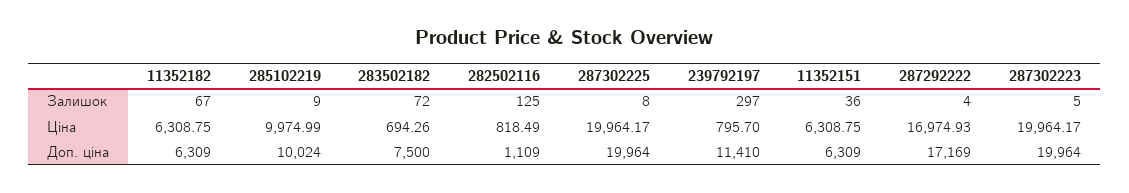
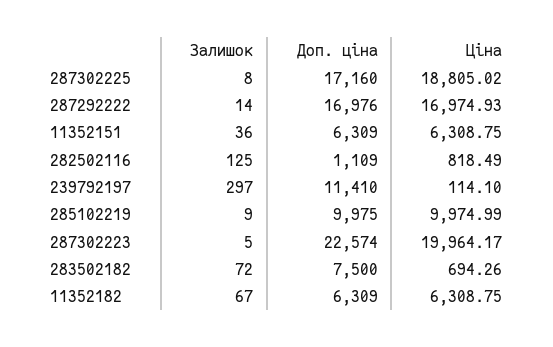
287292222, Залишок: 4 -> 14
287302225, Ціна: 19964.17 -> 18805.02
239792197, Ціна: 795.7 -> 114.1
285102219, Доп. ціна: 10024 -> 9975
287302225, Доп. ціна: 19964 -> 17160
287292222, Доп. ціна: 17169 -> 16976
287302223, Доп. ціна: 19964 -> 22574

